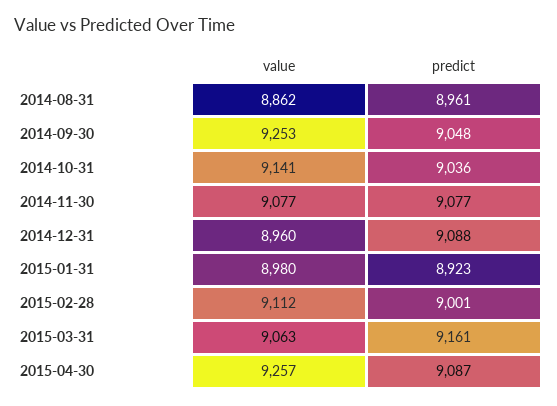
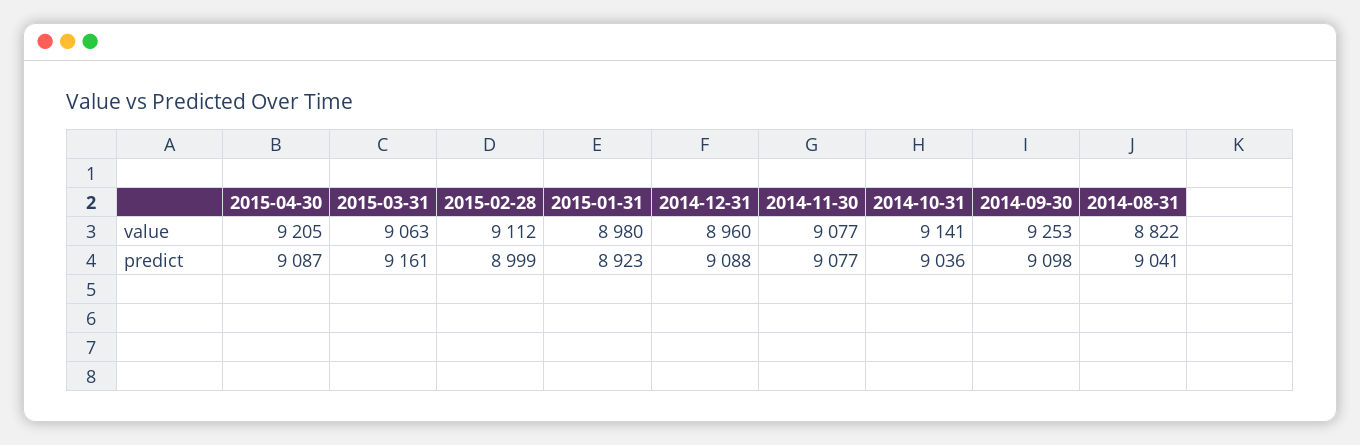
value, 2014-08-31: 8862 -> 8822
predict, 2014-08-31: 8961 -> 9041
predict, 2014-09-30: 9048 -> 9098
predict, 2015-02-28: 9001 -> 8999
value, 2015-04-30: 9257 -> 9205

